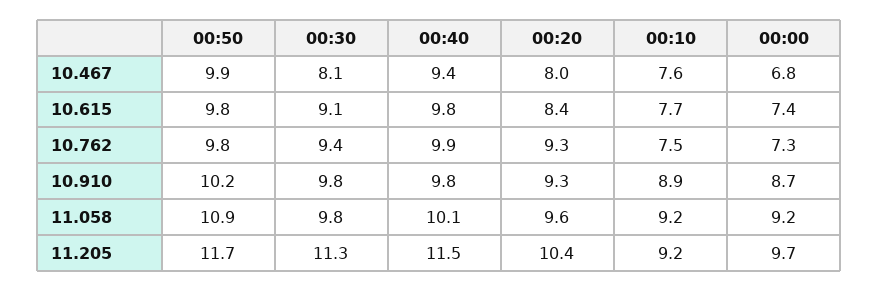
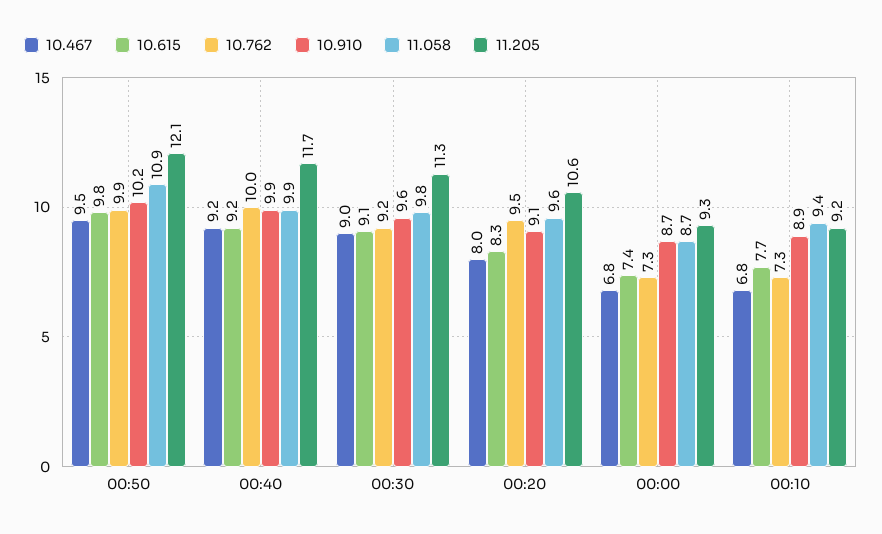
10.467, 00:50: 9.9 -> 9.5
10.467, 00:30: 8.1 -> 9
10.467, 00:40: 9.4 -> 9.2
10.467, 00:10: 7.6 -> 6.8
10.615, 00:40: 9.8 -> 9.2
10.615, 00:20: 8.4 -> 8.3
10.762, 00:50: 9.8 -> 9.9
10.762, 00:30: 9.4 -> 9.2
10.762, 00:40: 9.9 -> 10
10.762, 00:20: 9.3 -> 9.5
10.762, 00:10: 7.5 -> 7.3
10.910, 00:30: 9.8 -> 9.6
10.910, 00:40: 9.8 -> 9.9
10.910, 00:20: 9.3 -> 9.1
11.058, 00:40: 10.1 -> 9.9
11.058, 00:10: 9.2 -> 9.4
11.058, 00:00: 9.2 -> 8.7
11.205, 00:50: 11.7 -> 12.1
11.205, 00:40: 11.5 -> 11.7
11.205, 00:20: 10.4 -> 10.6
11.205, 00:00: 9.7 -> 9.3

